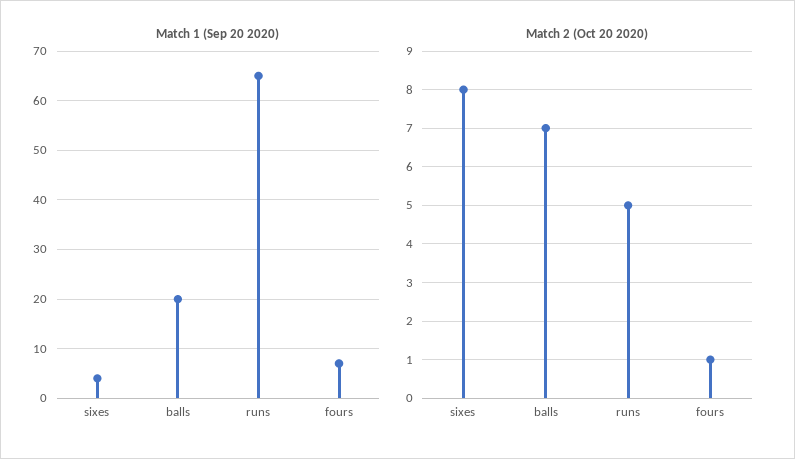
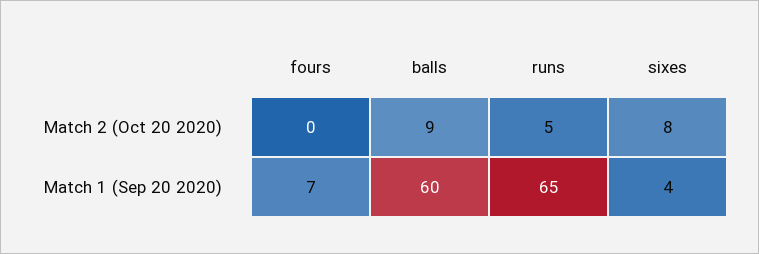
Match 1 (Sep 20 2020), balls: 20 -> 60
Match 2 (Oct 20 2020), balls: 7 -> 9
Match 2 (Oct 20 2020), fours: 1 -> 0

